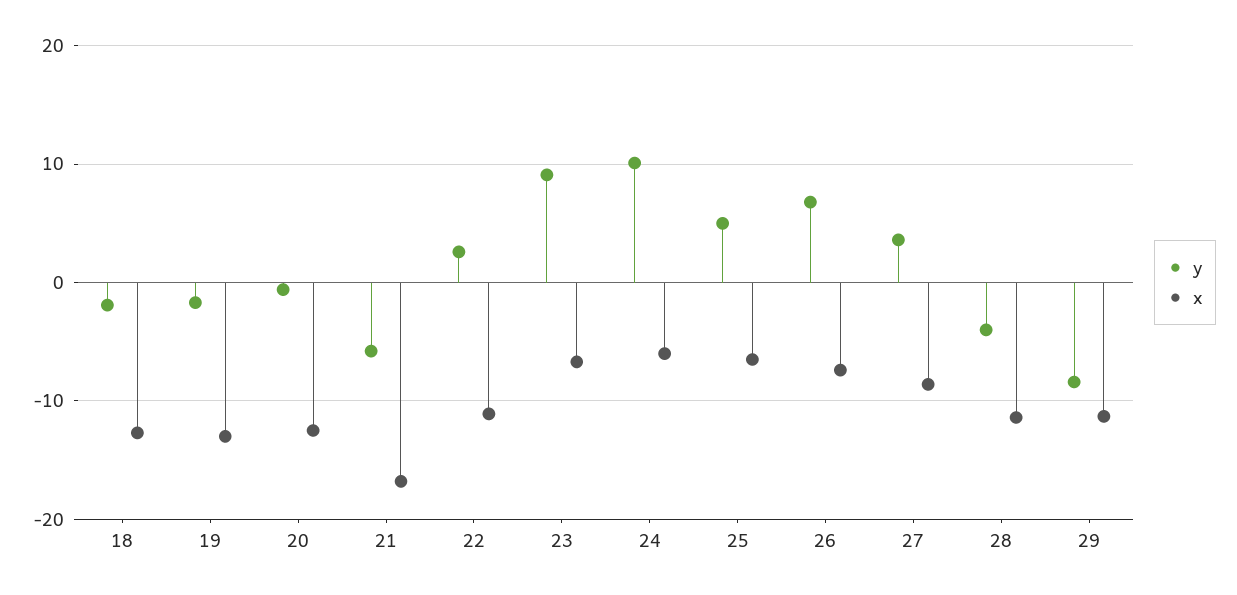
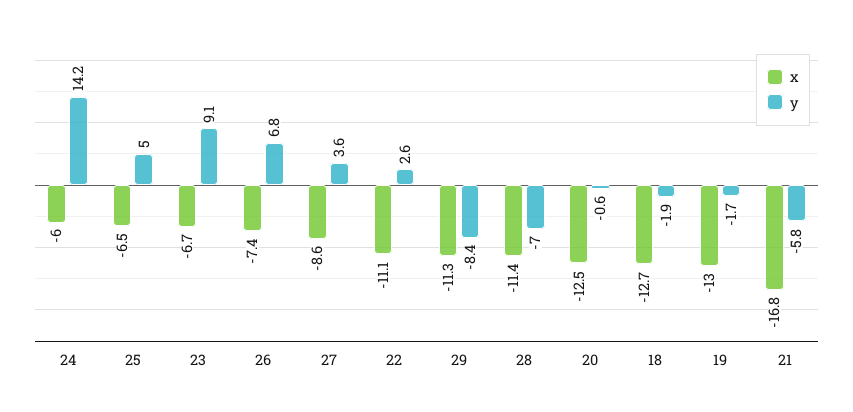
y, 24: 10 -> 14.2
y, 28: -4 -> -7

